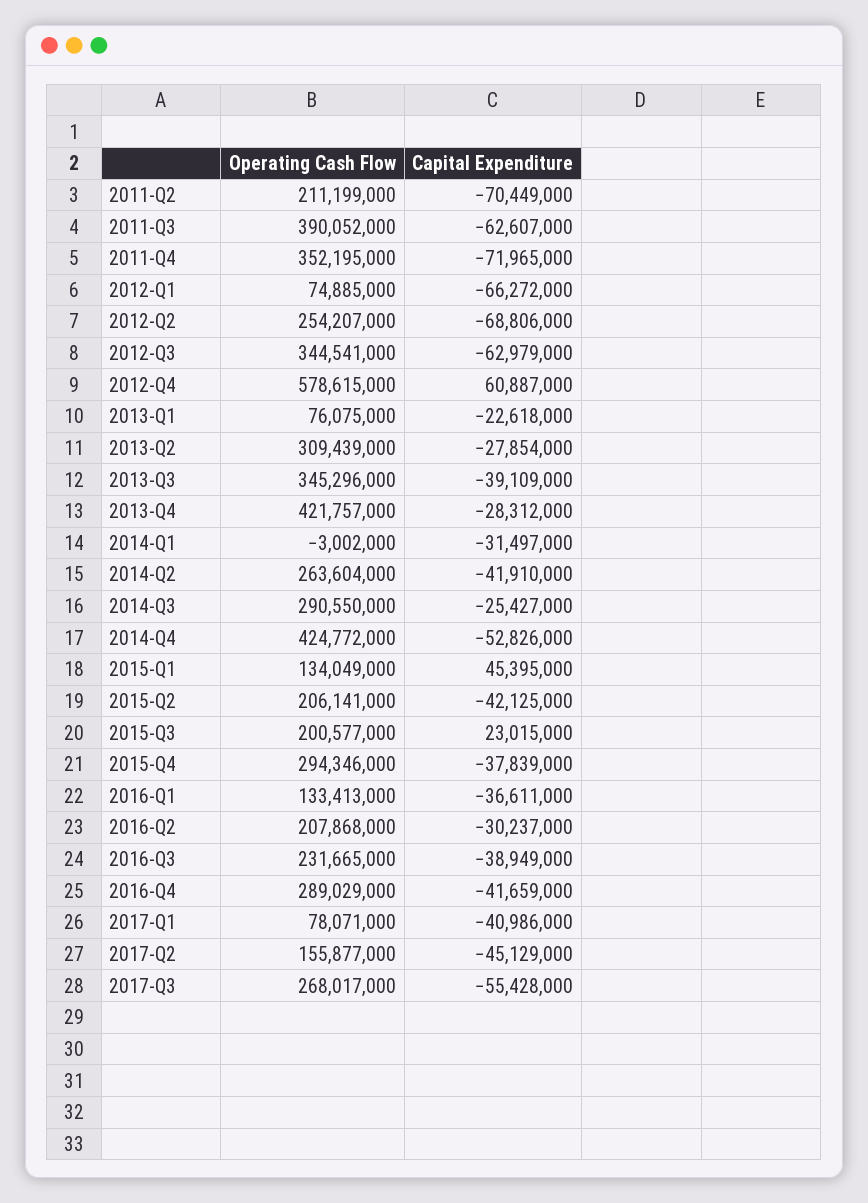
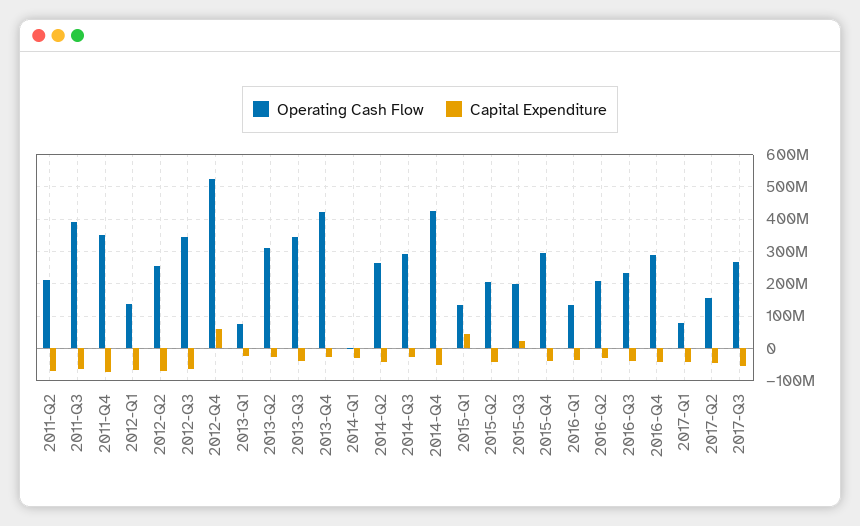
Operating Cash Flow, 2012-Q1: 74885000 -> 140000000
Operating Cash Flow, 2012-Q4: 578615000 -> 520000000

